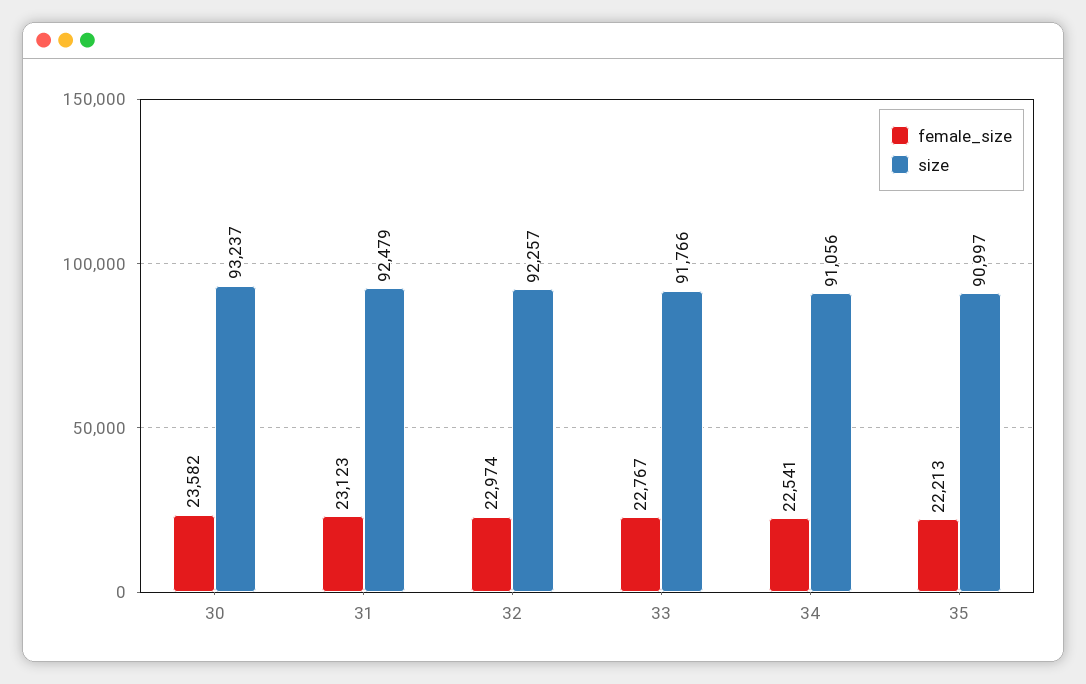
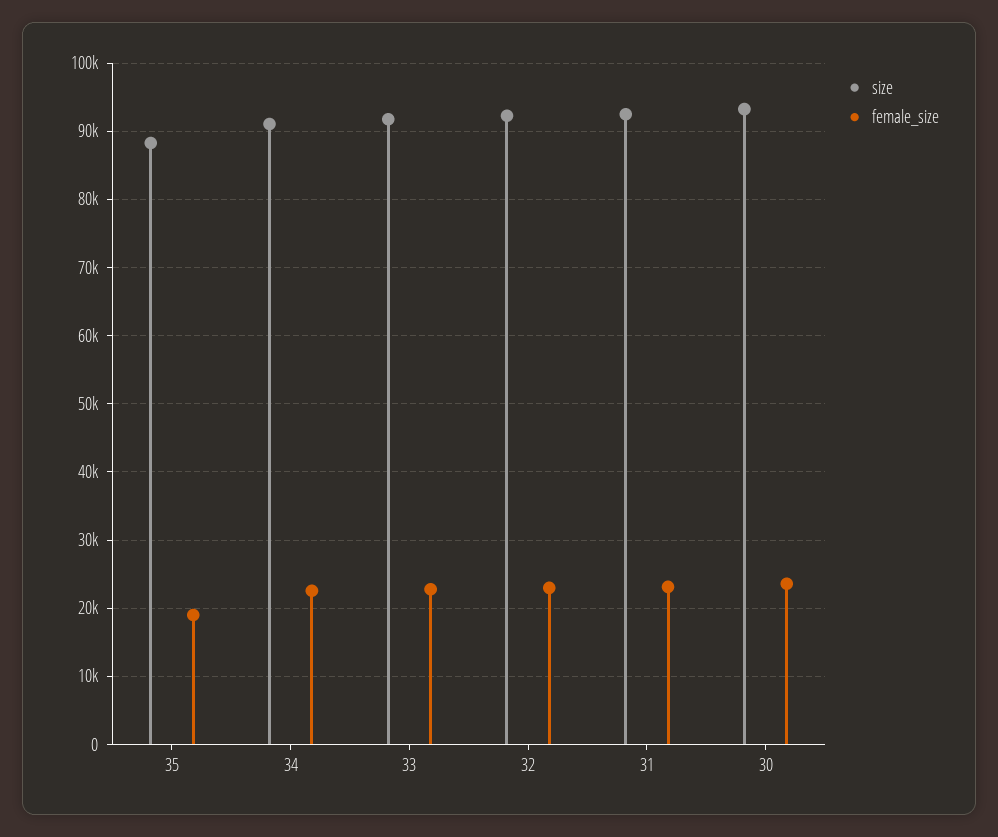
female_size, 35: 22213 -> 19000
size, 35: 90997 -> 88000

